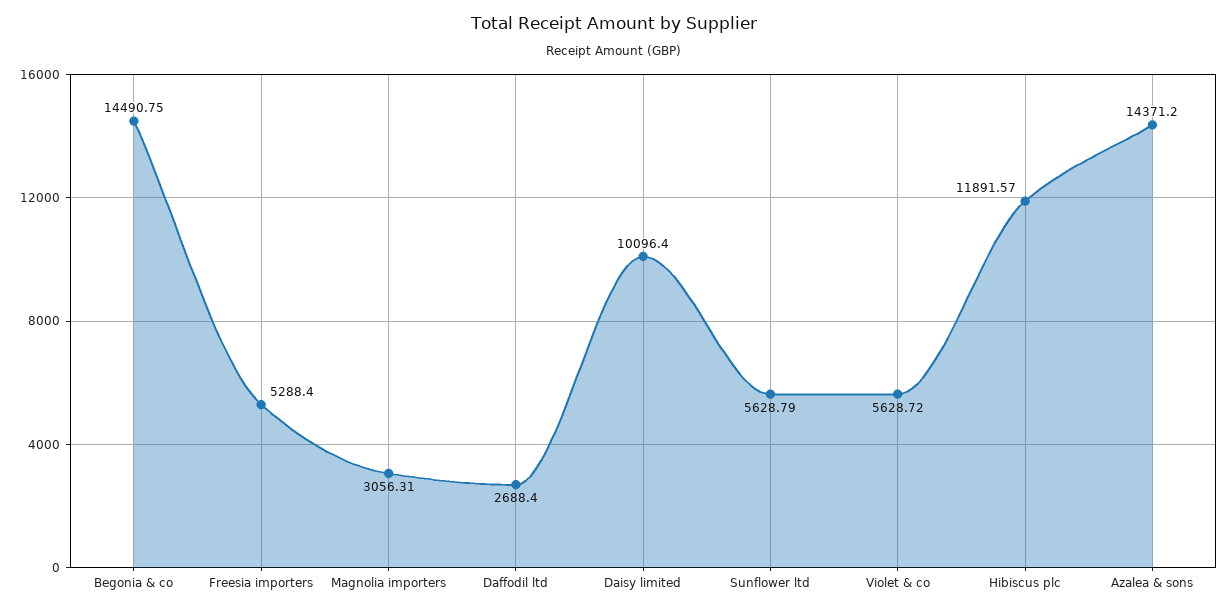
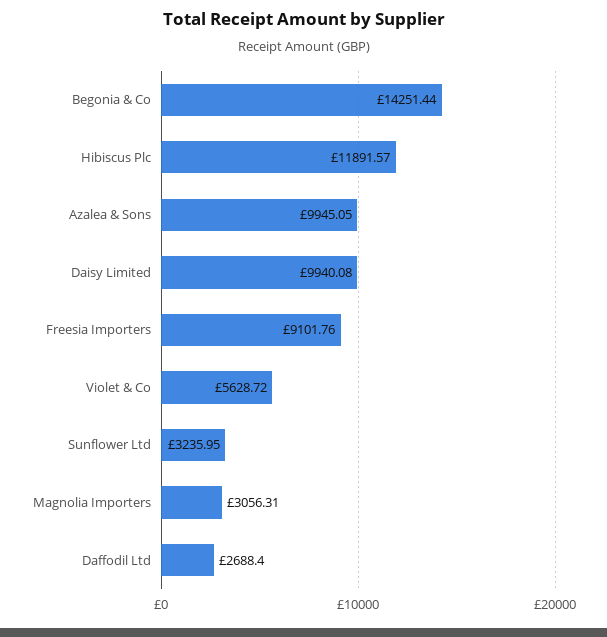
Begonia & co: 14490.75 -> 14251.44
Freesia importers: 5288.4 -> 9101.76
Daisy limited: 10096.4 -> 9940.08
Sunflower ltd: 5628.79 -> 3235.95
Azalea & sons: 14371.2 -> 9945.05

